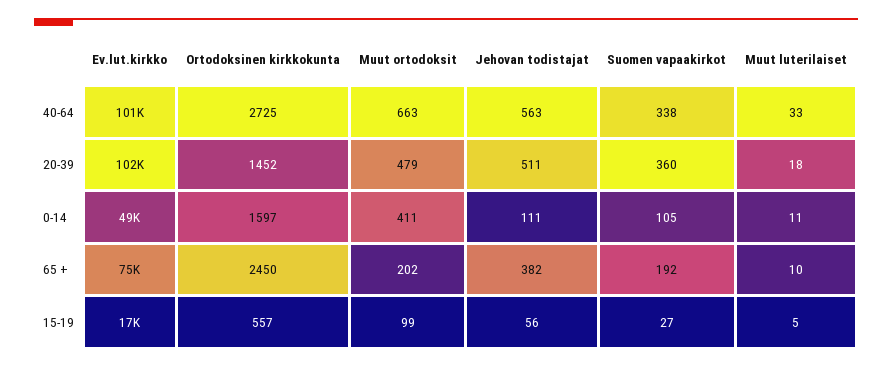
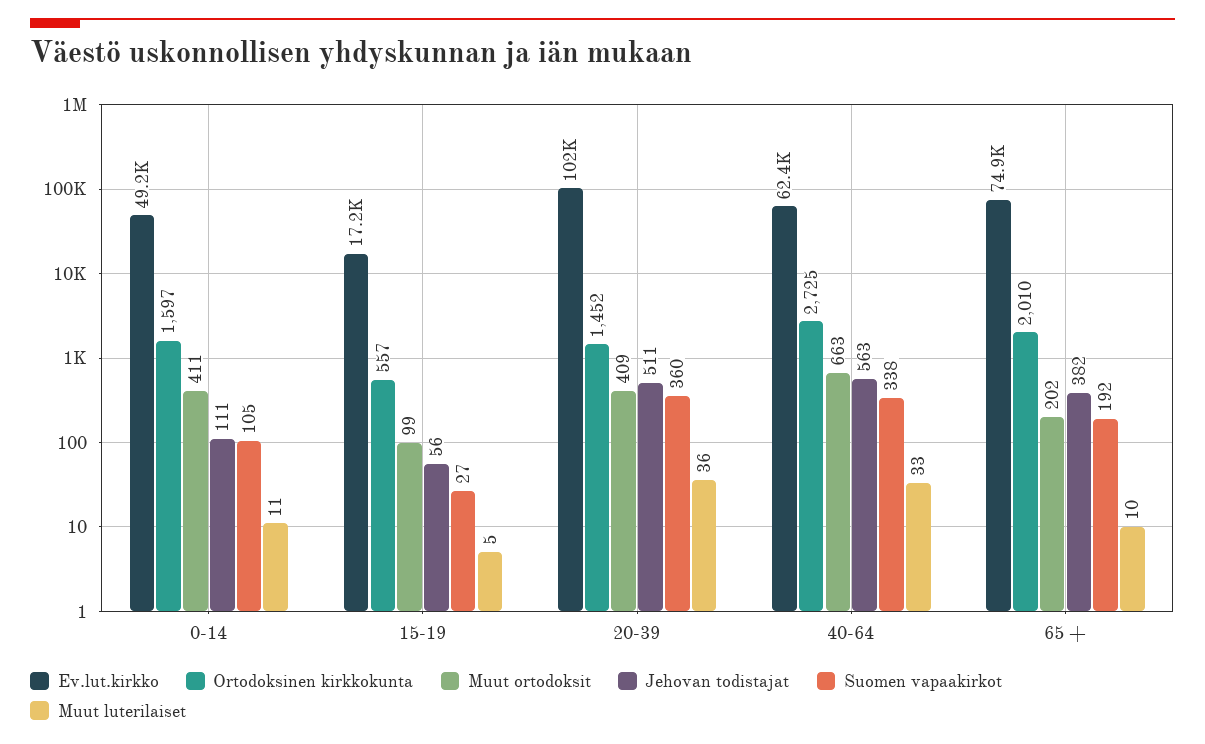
Ev.lut.kirkko, 40-64: 101000 -> 62400
Muut ortodoksit, 20-39: 479 -> 409
Muut luterilaiset, 20-39: 18 -> 36
Ortodoksinen kirkkokunta, 65 +: 2450 -> 2010

